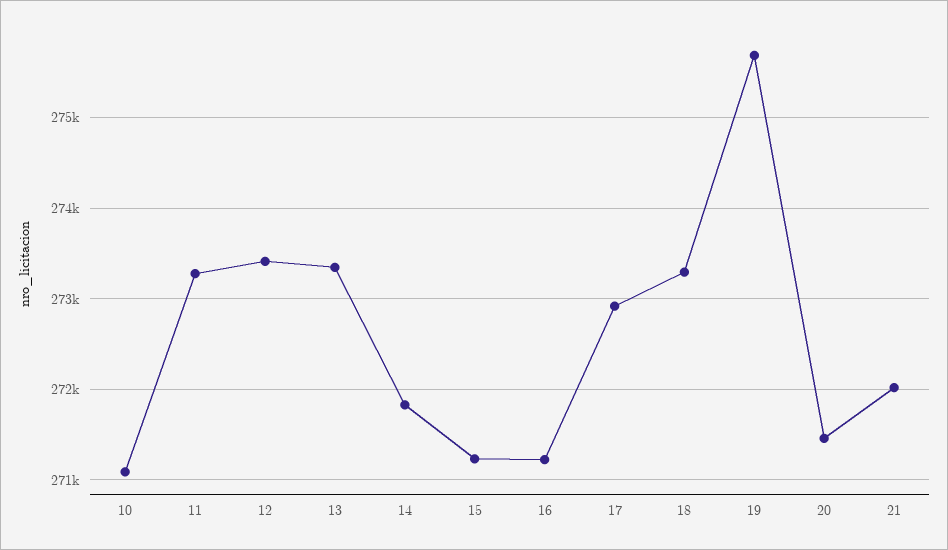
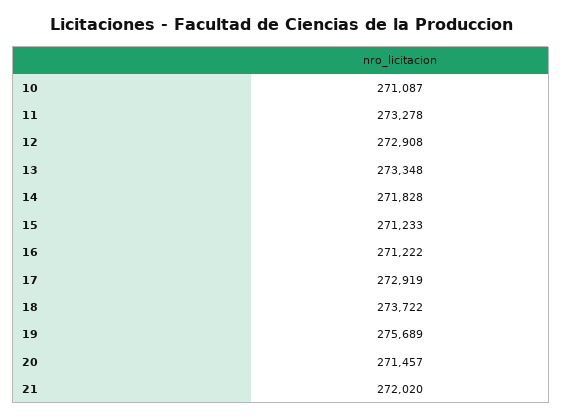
12: 273400 -> 272908
18: 273300 -> 273722

